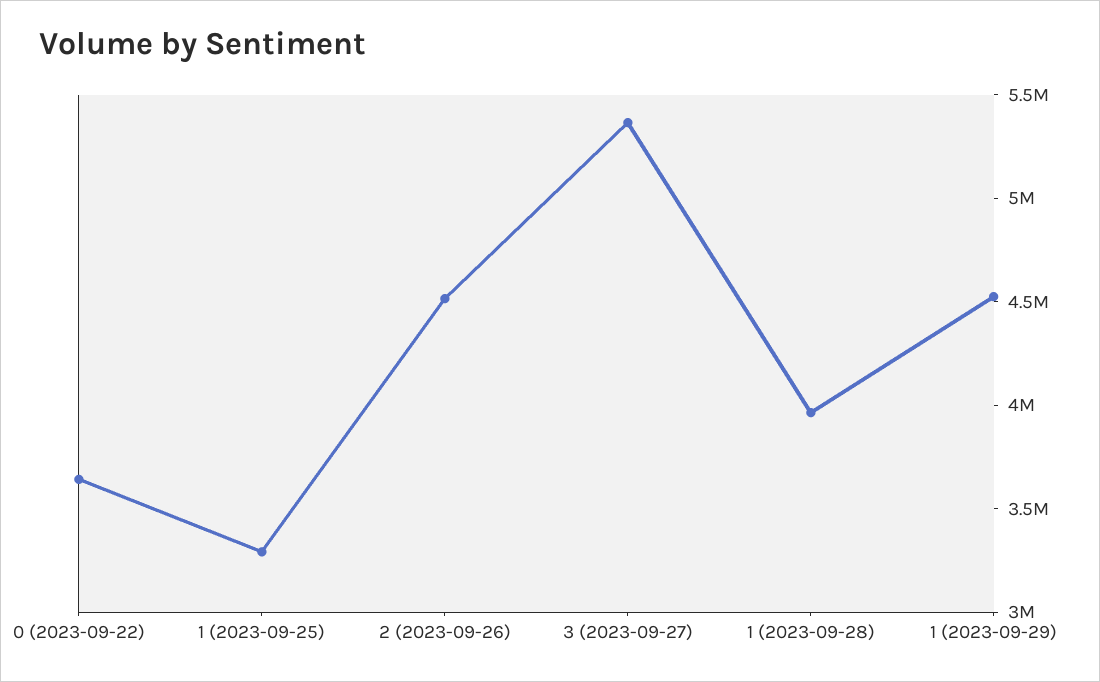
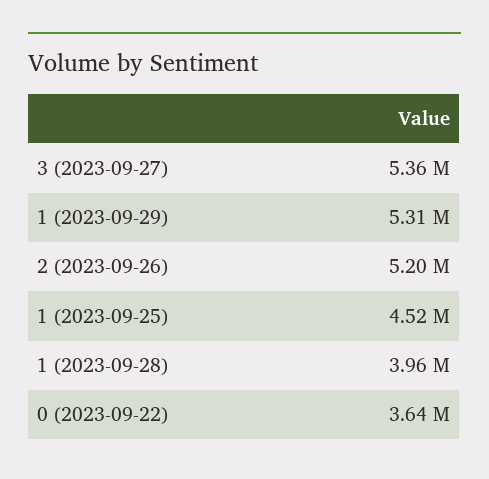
1 (2023-09-25): 3300000 -> 4520000
2 (2023-09-26): 4500000 -> 5200000
1 (2023-09-29): 4500000 -> 5310000

